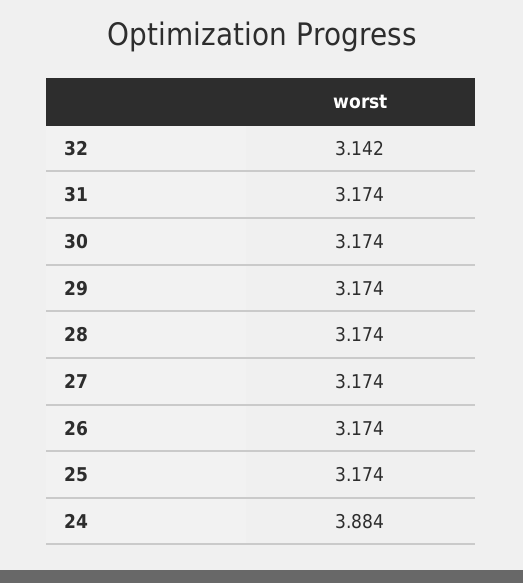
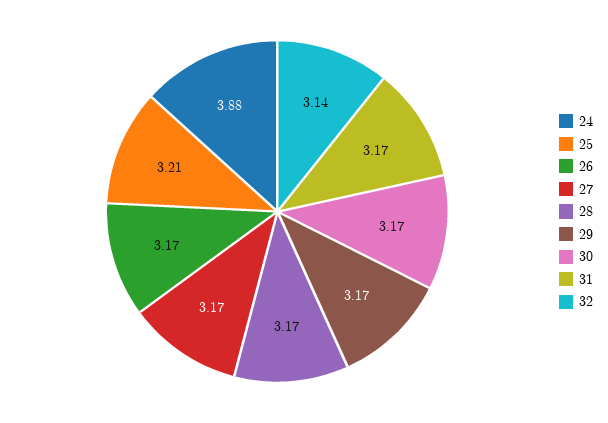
25: 3.174 -> 3.21

